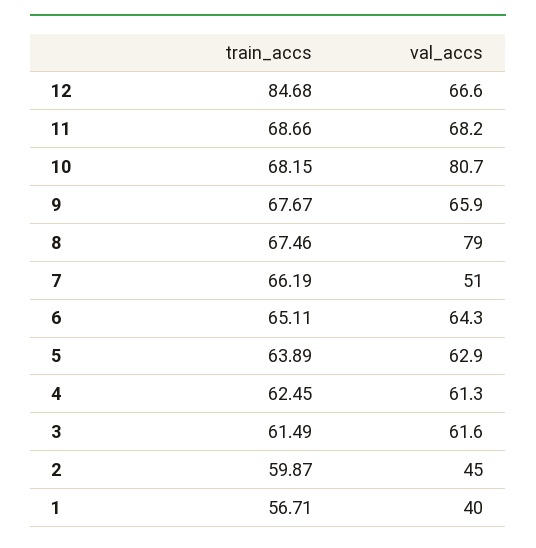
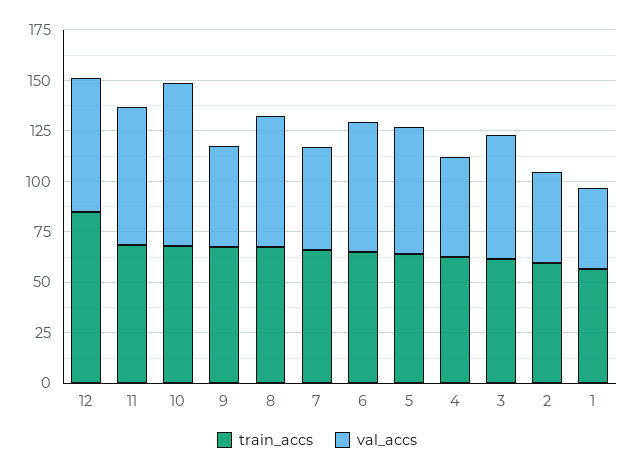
val_accs, 9: 65.9 -> 50
val_accs, 8: 79 -> 65
val_accs, 4: 61.3 -> 50

